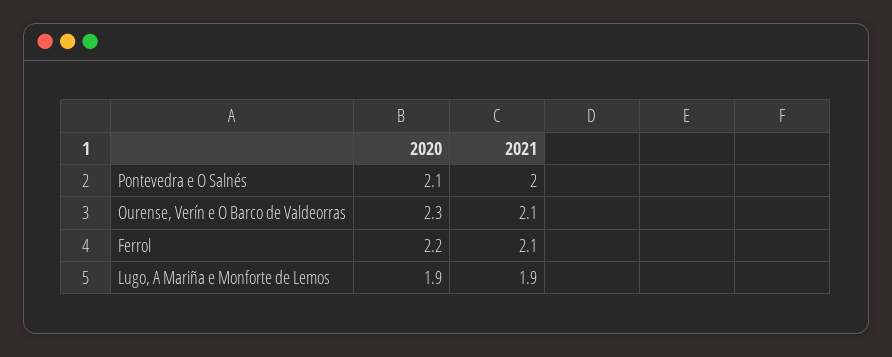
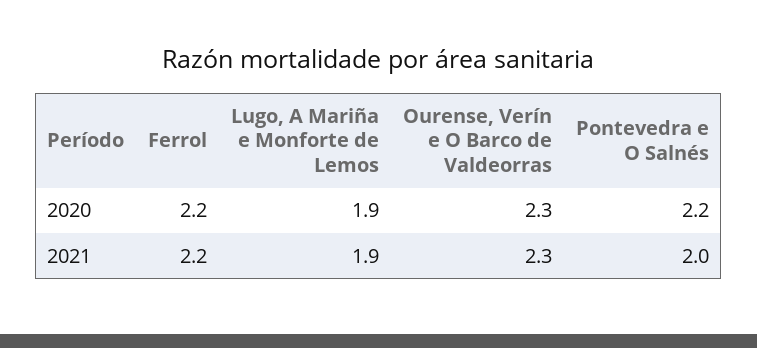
2020, Pontevedra e O Salnés: 2.1 -> 2.2
2021, Ourense, Verín e O Barco de Valdeorras: 2.1 -> 2.3
2021, Ferrol: 2.1 -> 2.2

